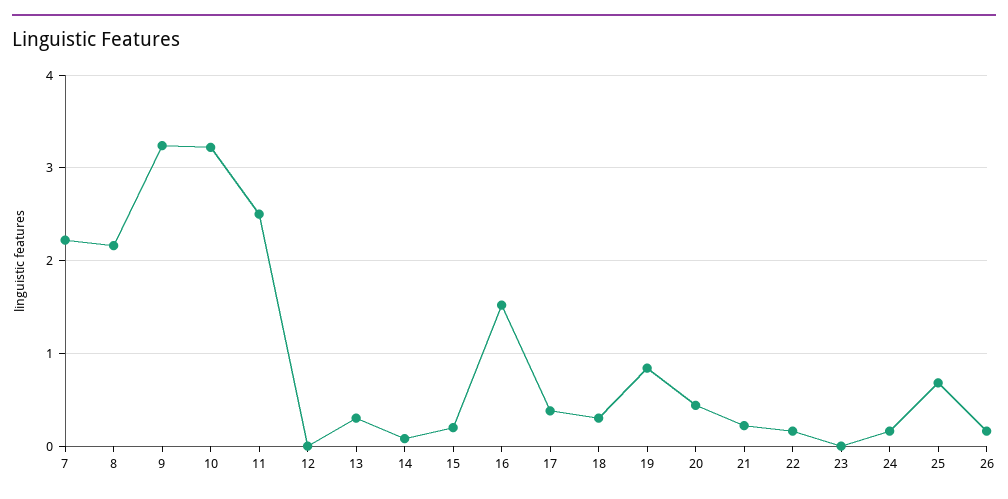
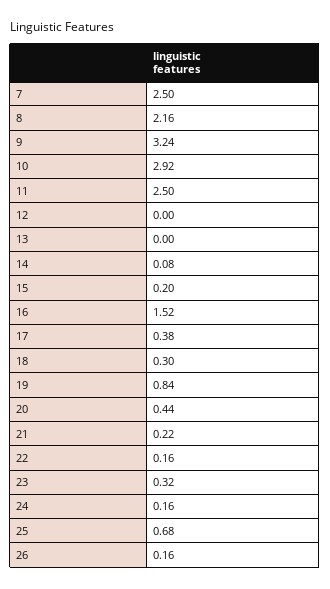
7: 2.2 -> 2.5
10: 3.2 -> 2.92
13: 0.3 -> 0
23: 0 -> 0.32

